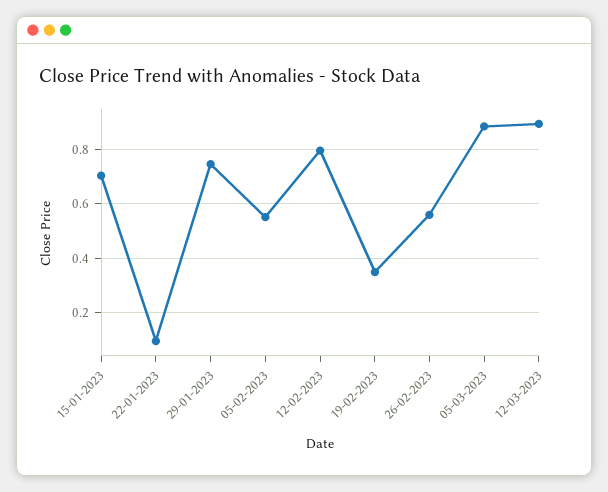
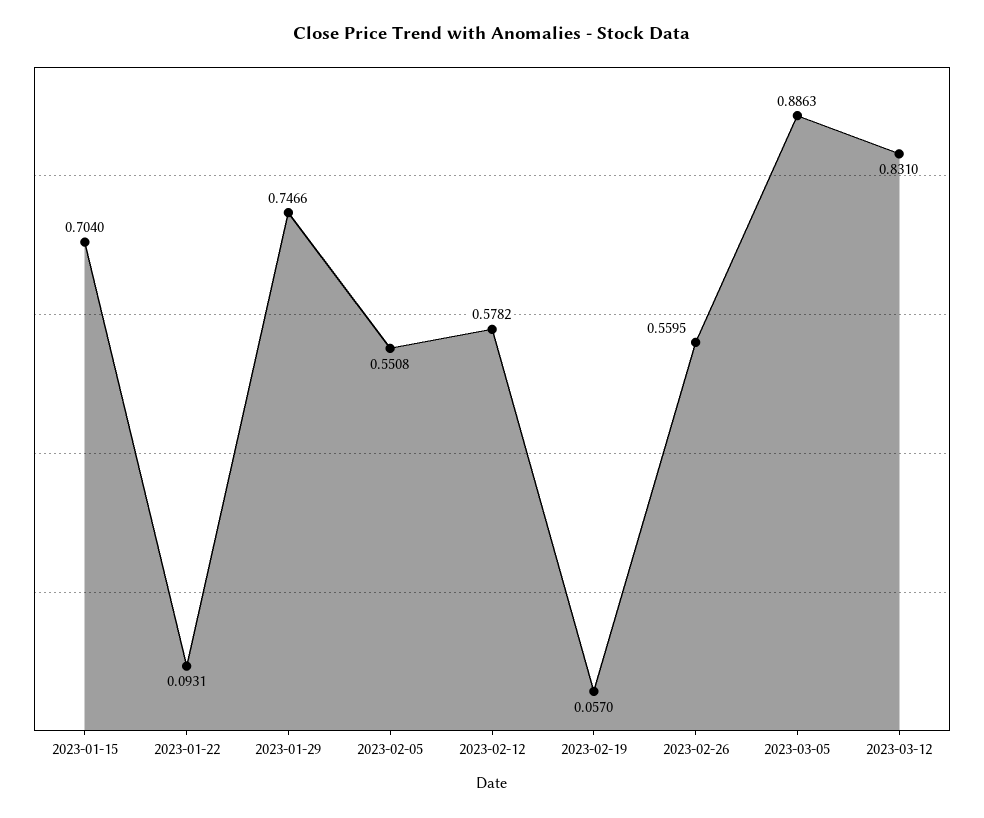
12-02-2023: 0.8 -> 0.5782
19-02-2023: 0.35 -> 0.057
12-03-2023: 0.9 -> 0.831

